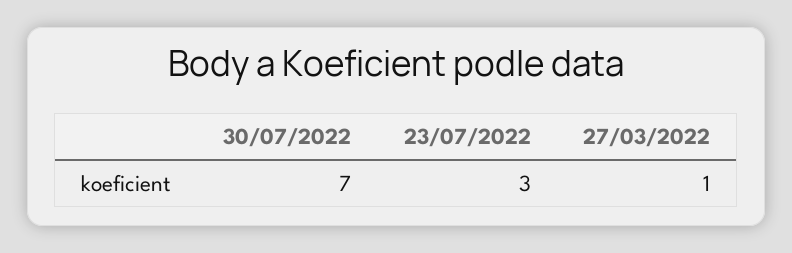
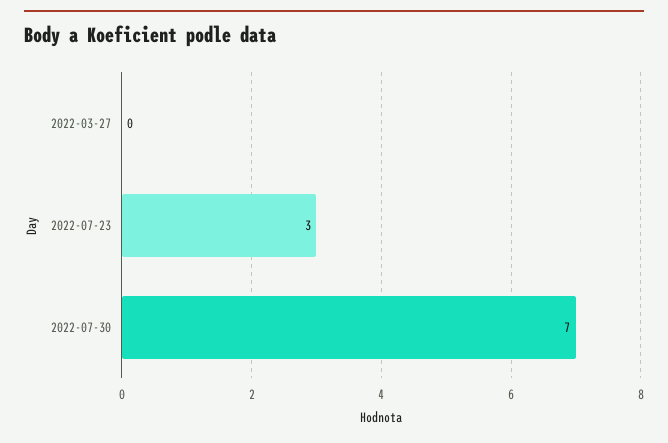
27/03/2022: 1 -> 0

